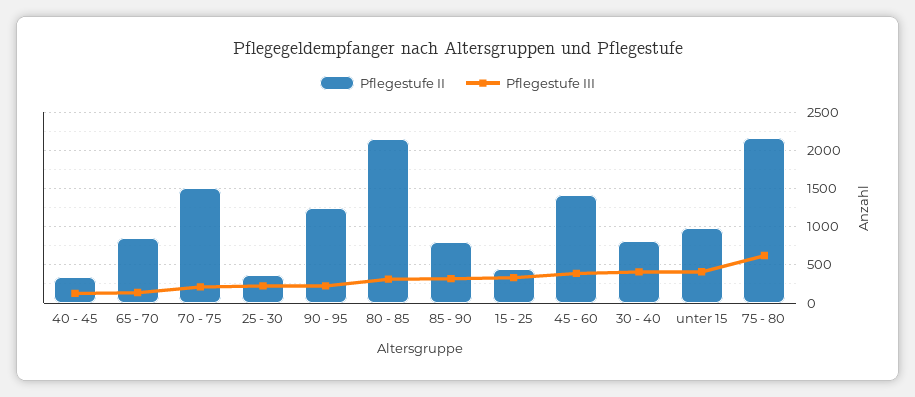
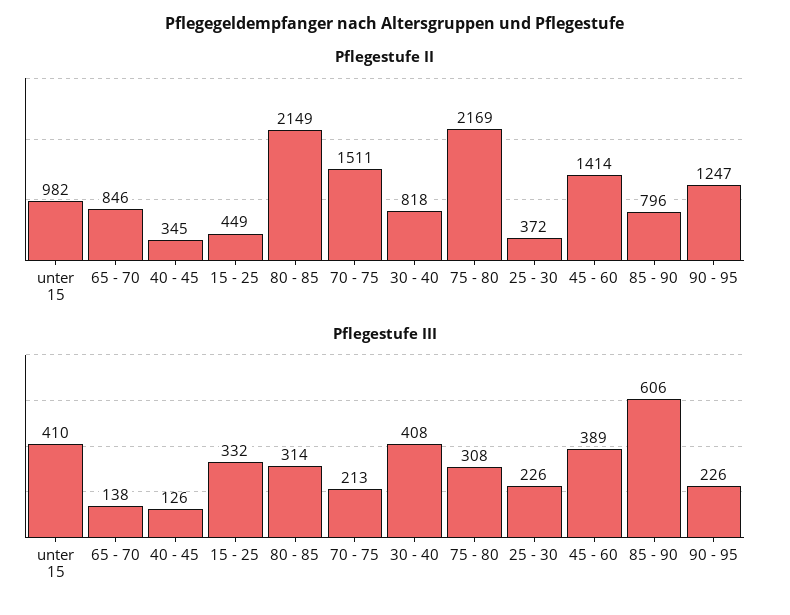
Pflegestufe III, 85 - 90: 300 -> 606
Pflegestufe III, 75 - 80: 600 -> 308

